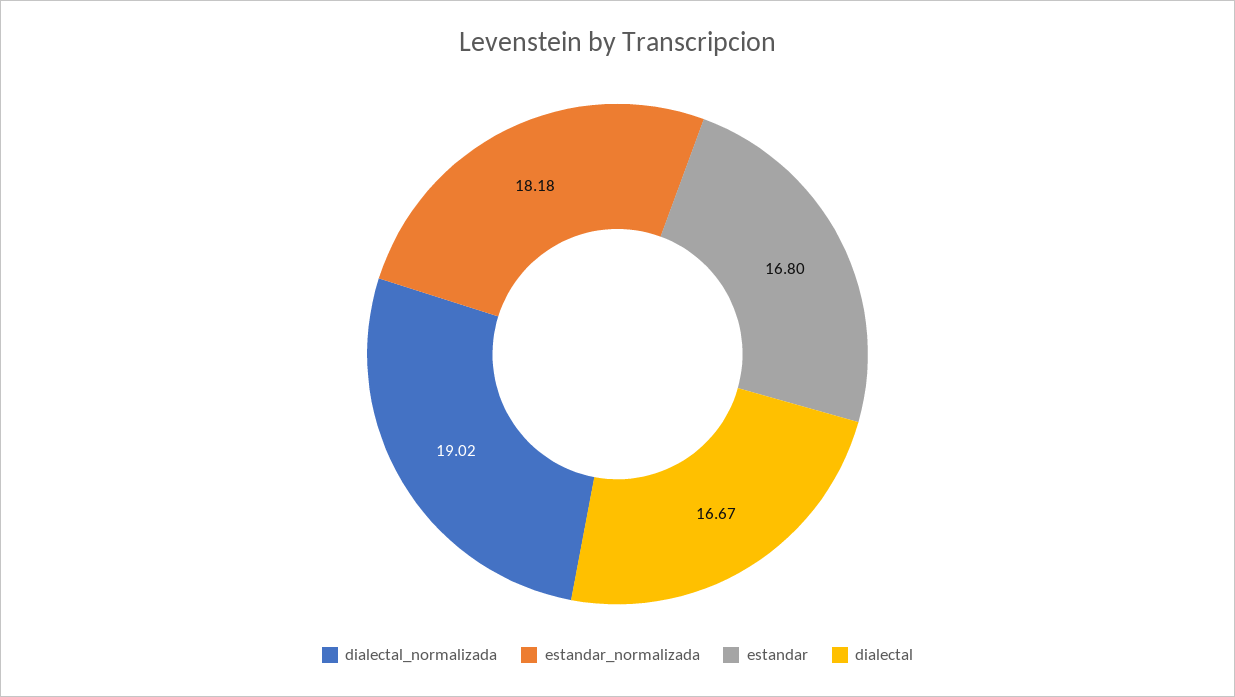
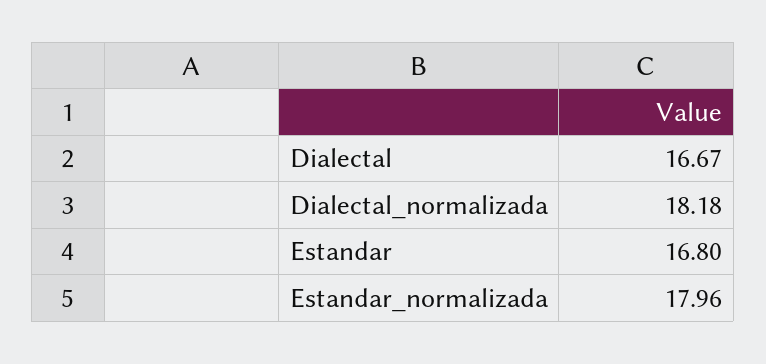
dialectal_normalizada: 19.02 -> 18.18
estandar_normalizada: 18.18 -> 17.96

